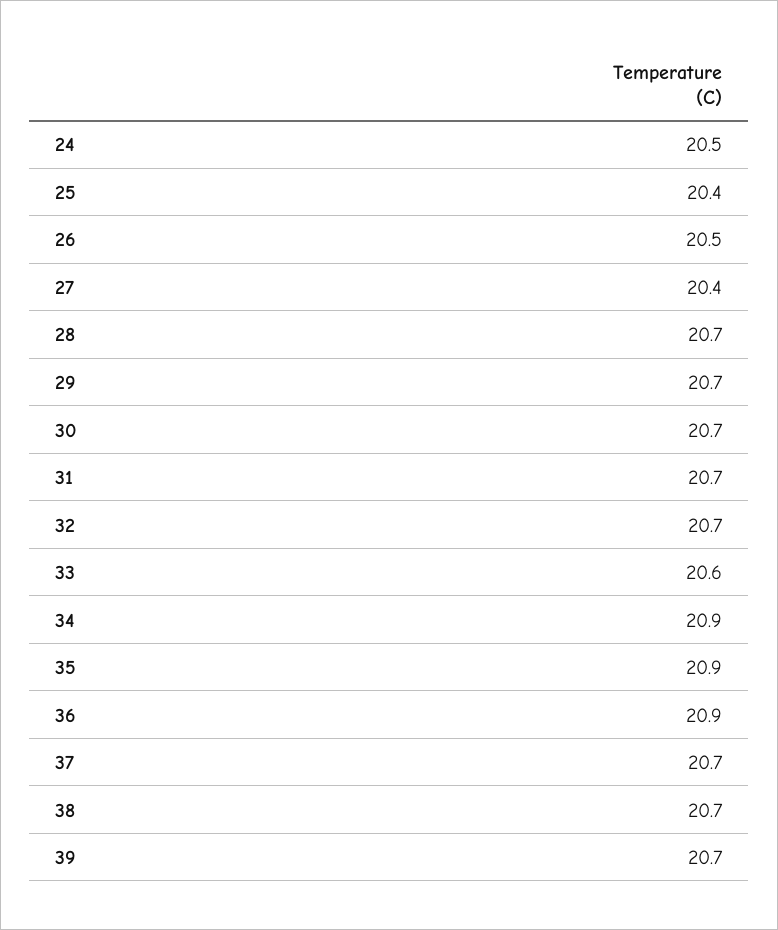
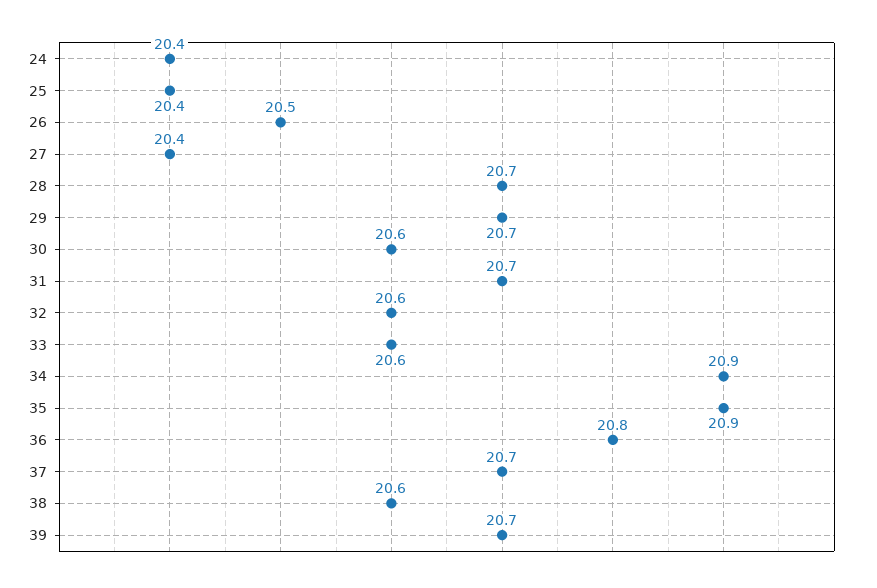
24: 20.5 -> 20.4
30: 20.7 -> 20.6
32: 20.7 -> 20.6
36: 20.9 -> 20.8
38: 20.7 -> 20.6

